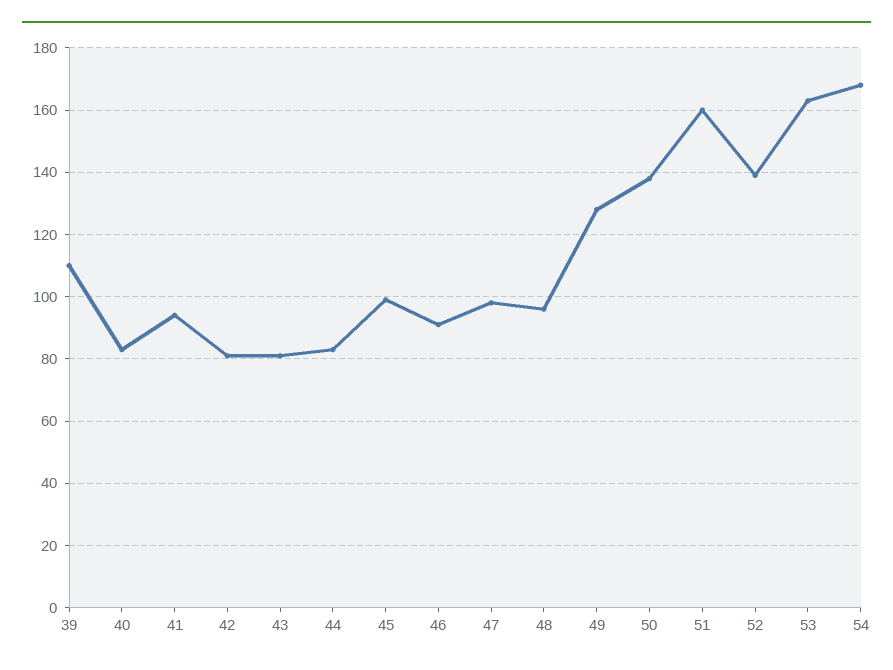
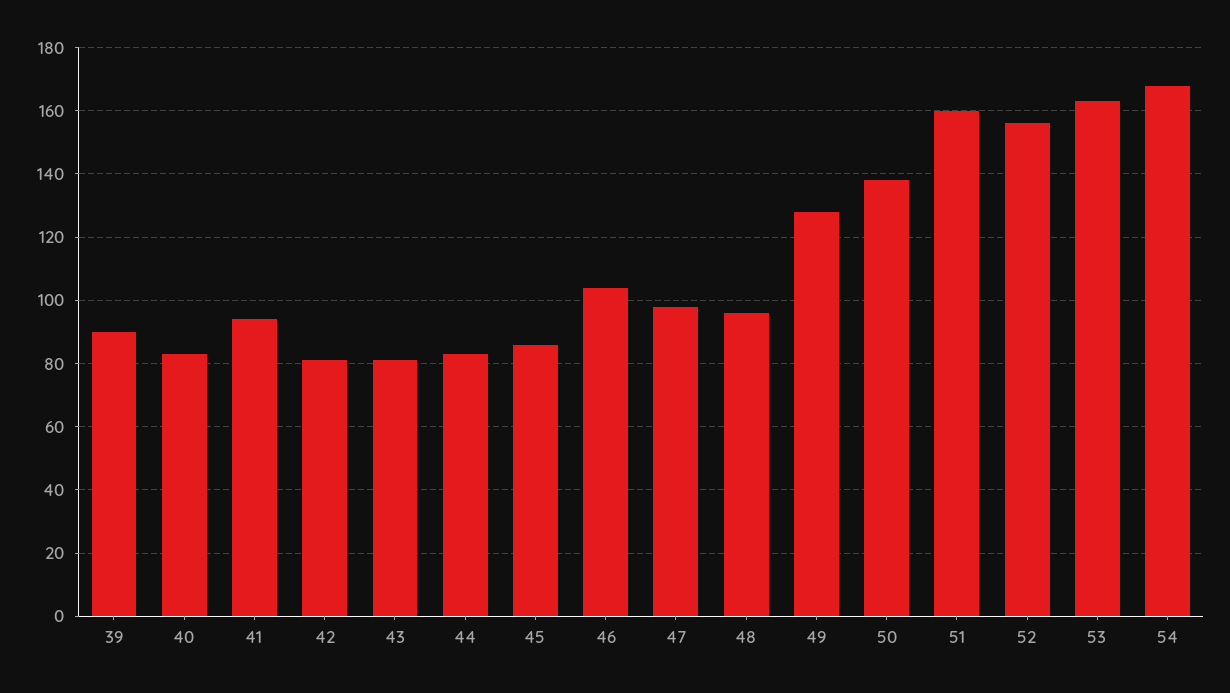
39: 110 -> 90
45: 100 -> 85
46: 90 -> 105
52: 140 -> 155

